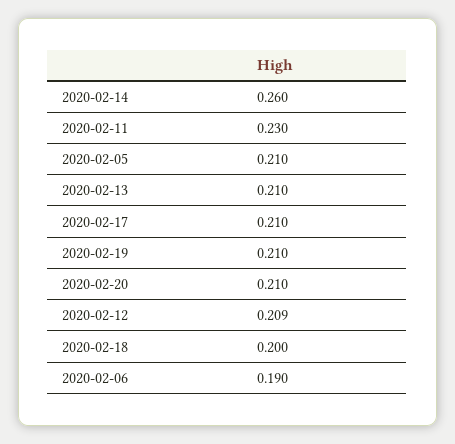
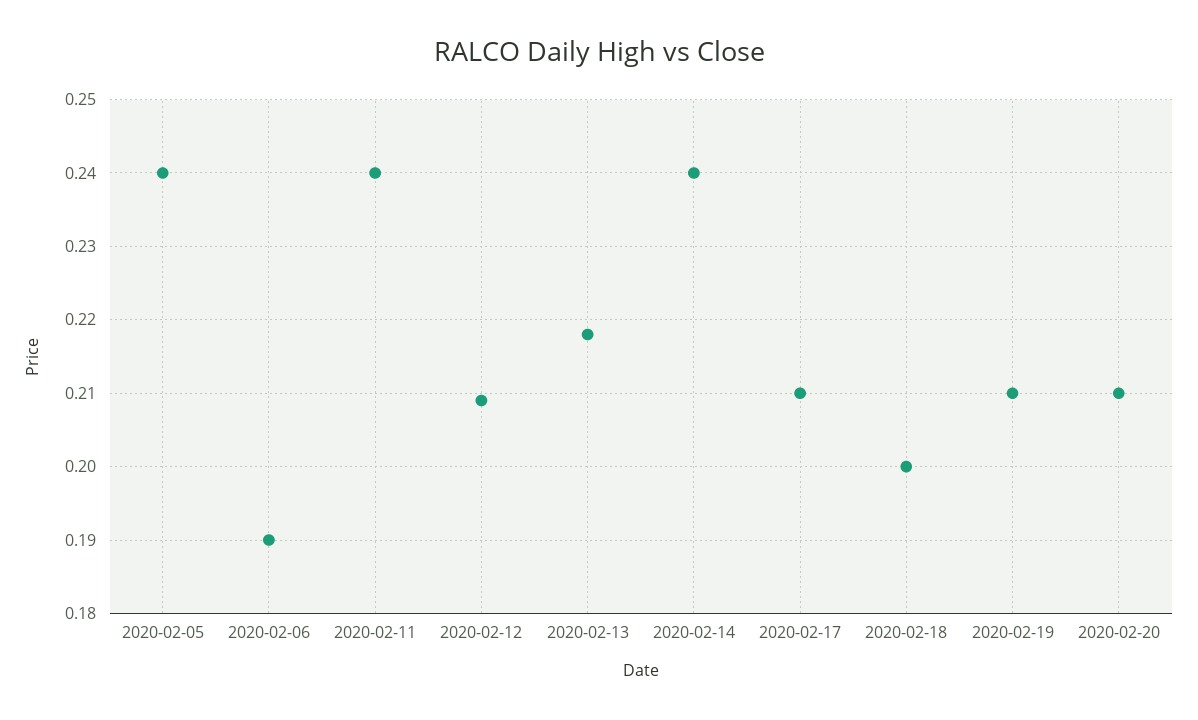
2020-02-14: 0.26 -> 0.24
2020-02-11: 0.23 -> 0.24
2020-02-05: 0.21 -> 0.24
2020-02-13: 0.21 -> 0.218

